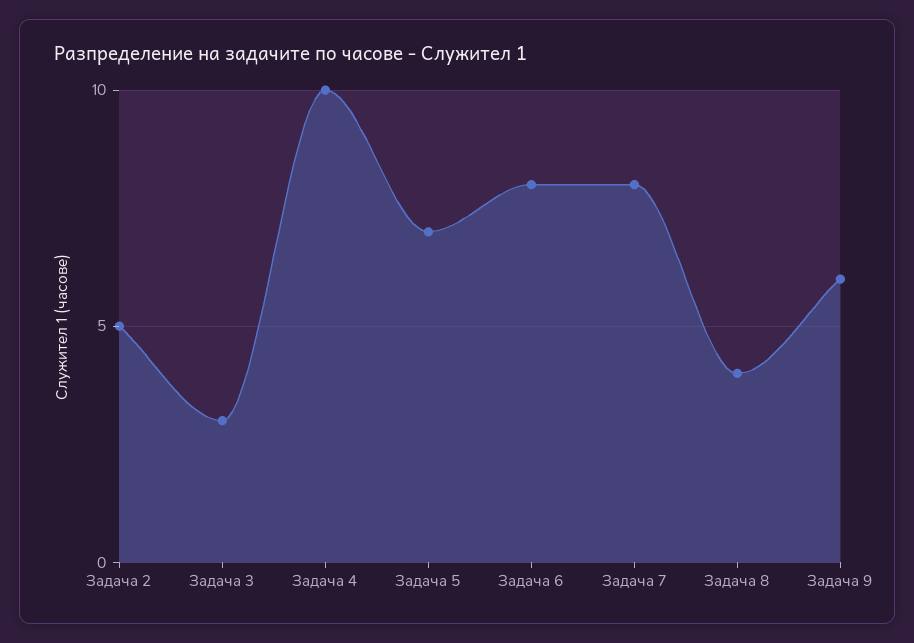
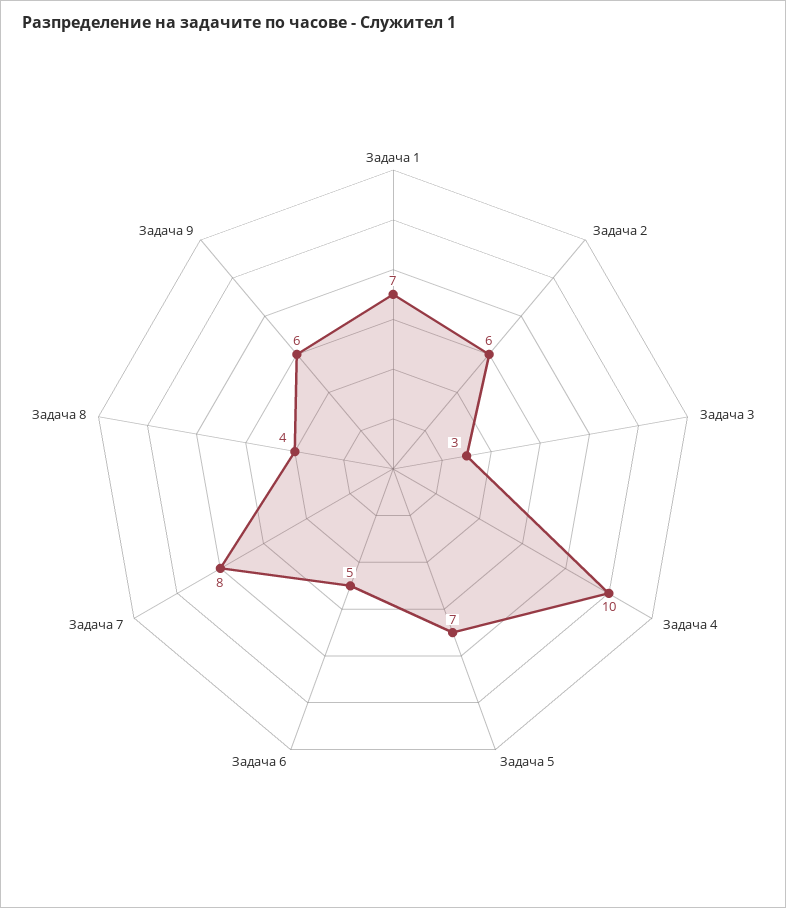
Задача 2: 5 -> 6
Задача 6: 8 -> 5
Задача 1: none -> 7

